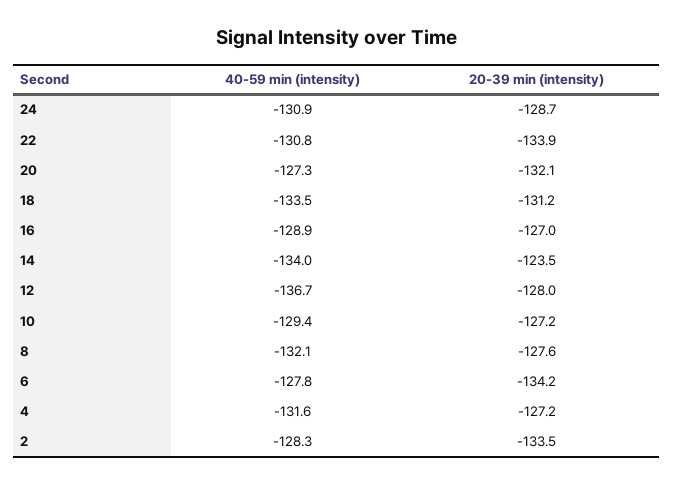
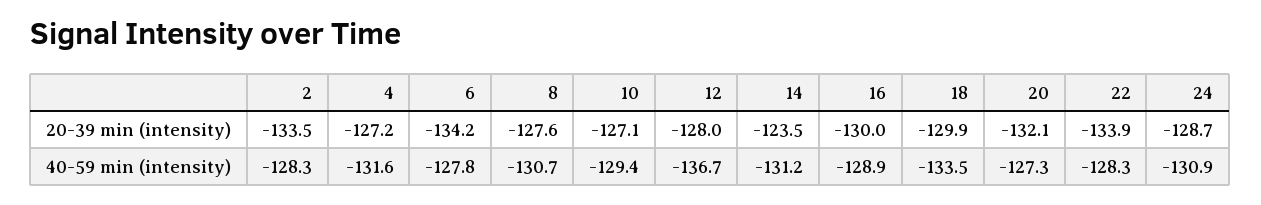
40-59 min (intensity), 22: -130.8 -> -128.3
20-39 min (intensity), 18: -131.2 -> -129.9
20-39 min (intensity), 16: -127 -> -130
40-59 min (intensity), 14: -134 -> -131.2
20-39 min (intensity), 10: -127.2 -> -127.1
40-59 min (intensity), 8: -132.1 -> -130.7

